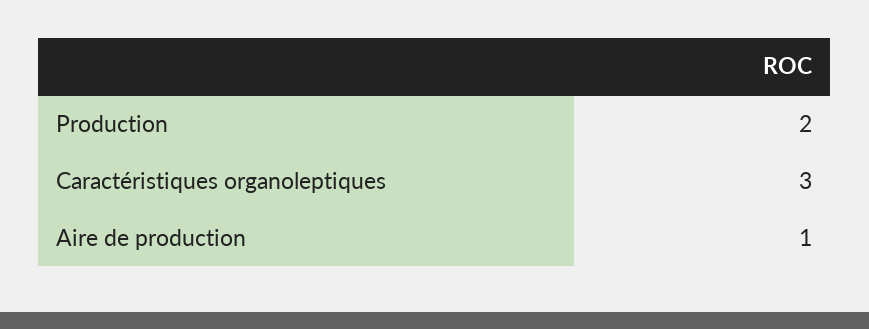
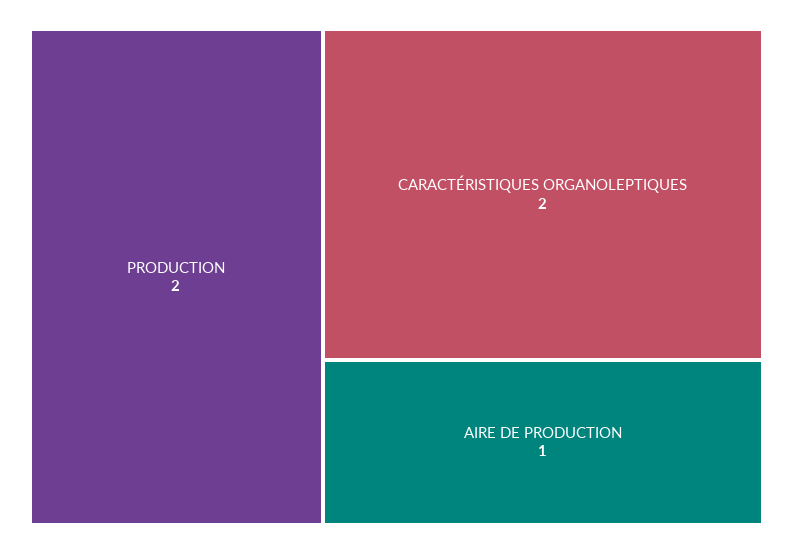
Caractéristiques organoleptiques: 3 -> 2

